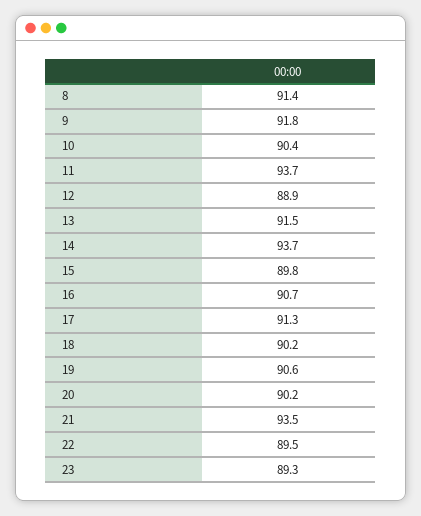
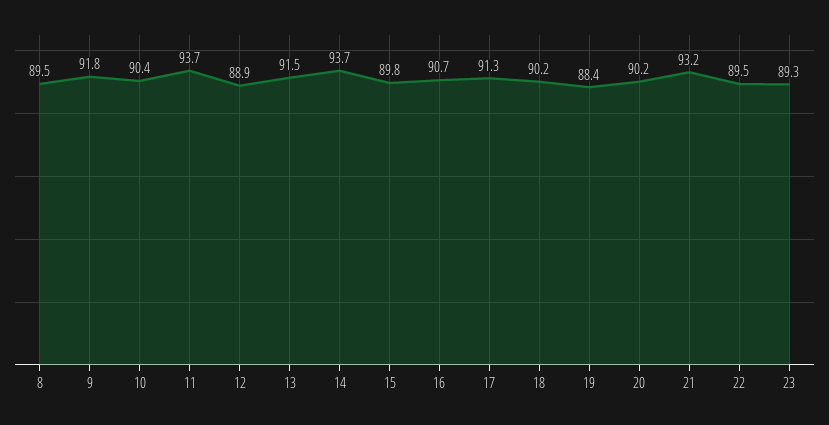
8: 91.4 -> 89.5
19: 90.6 -> 88.4
21: 93.5 -> 93.2

